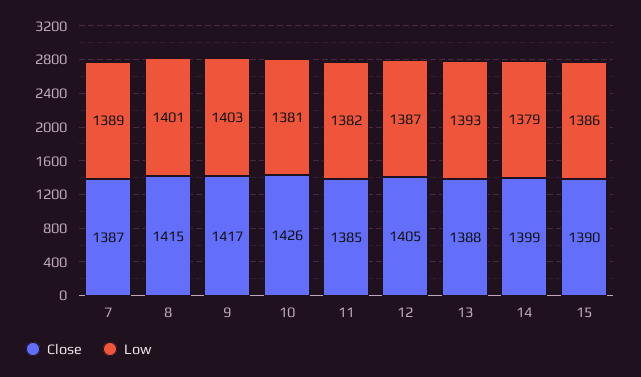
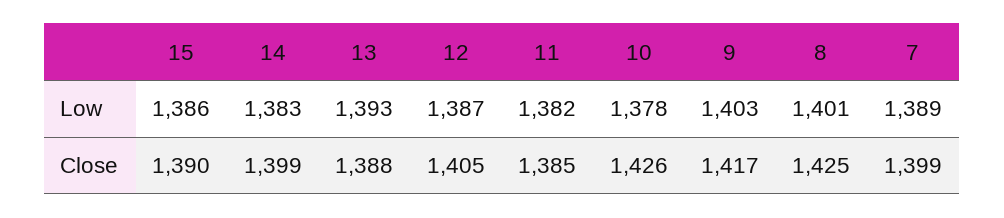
Close, 7: 1387 -> 1399
Close, 8: 1415 -> 1425
Low, 10: 1381 -> 1378
Low, 14: 1379 -> 1383

